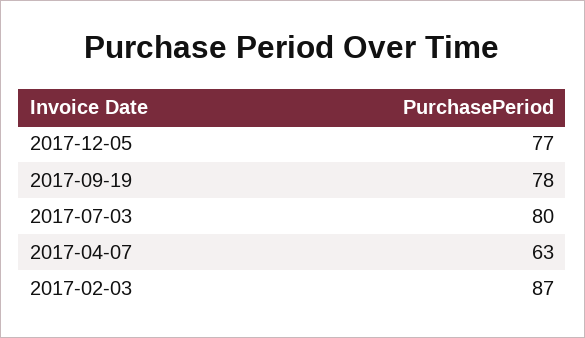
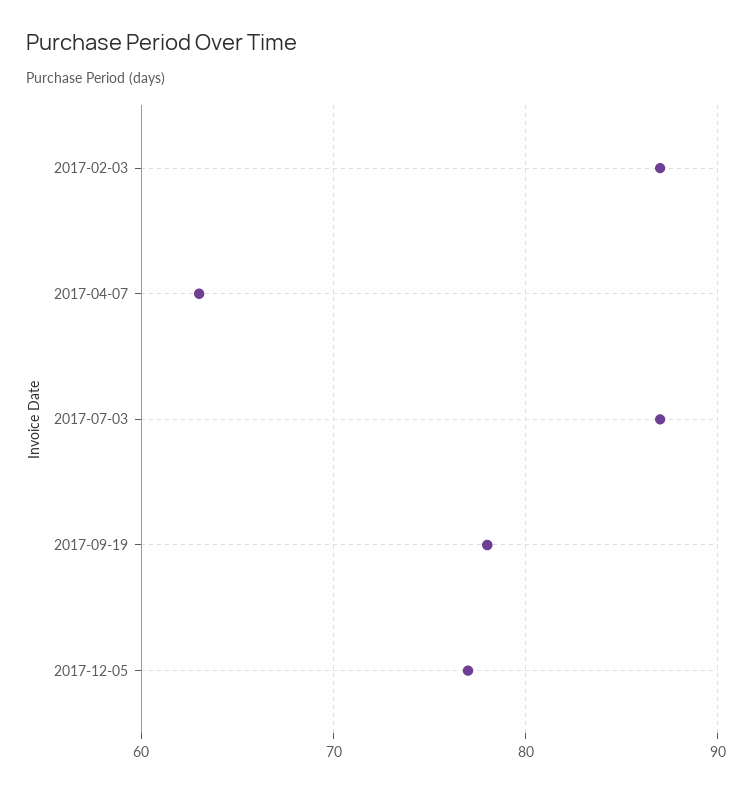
2017-07-03: 80 -> 87

